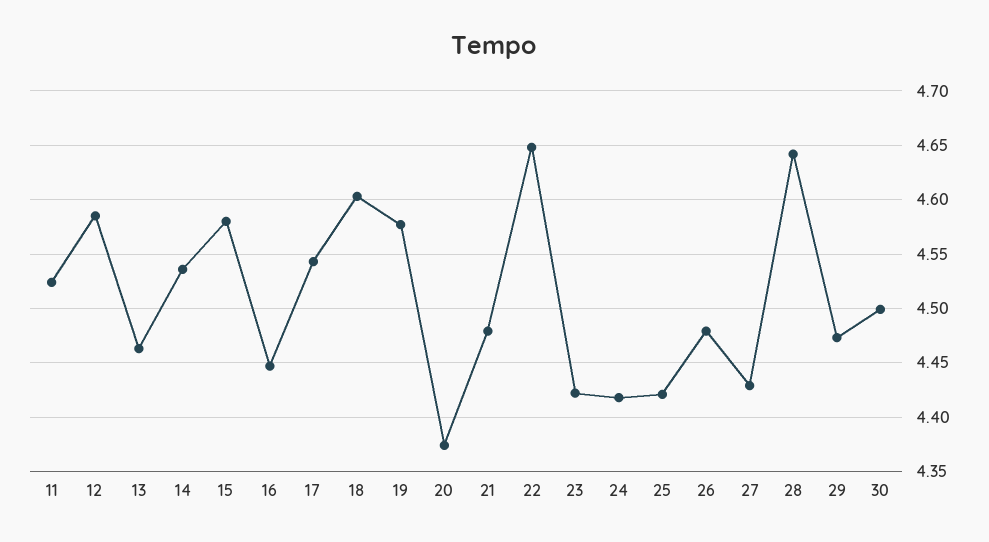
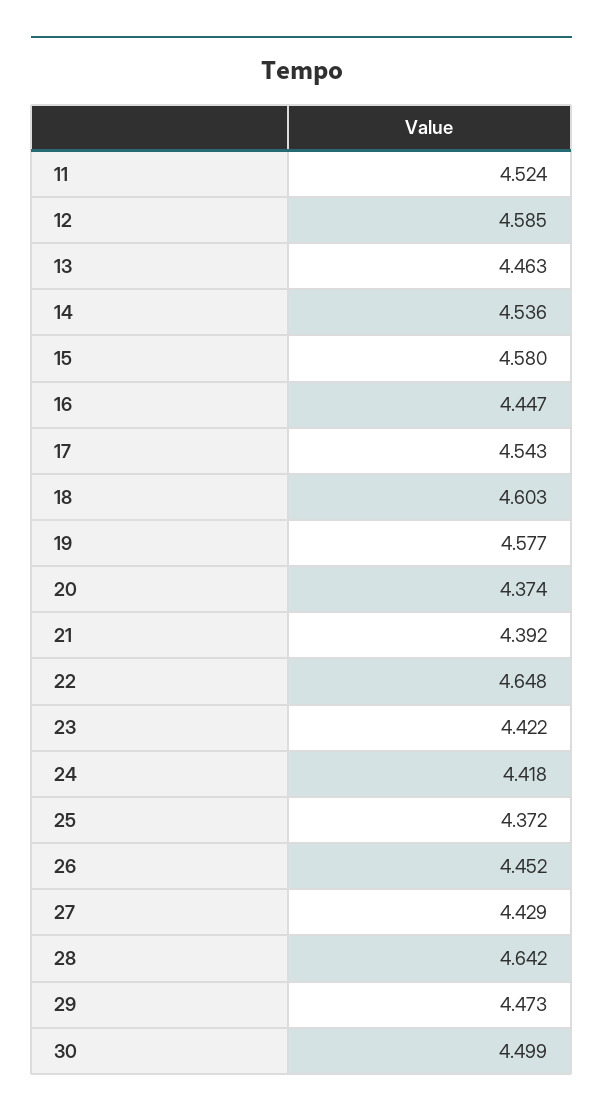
21: 4.48 -> 4.392
25: 4.42 -> 4.372
26: 4.48 -> 4.452

